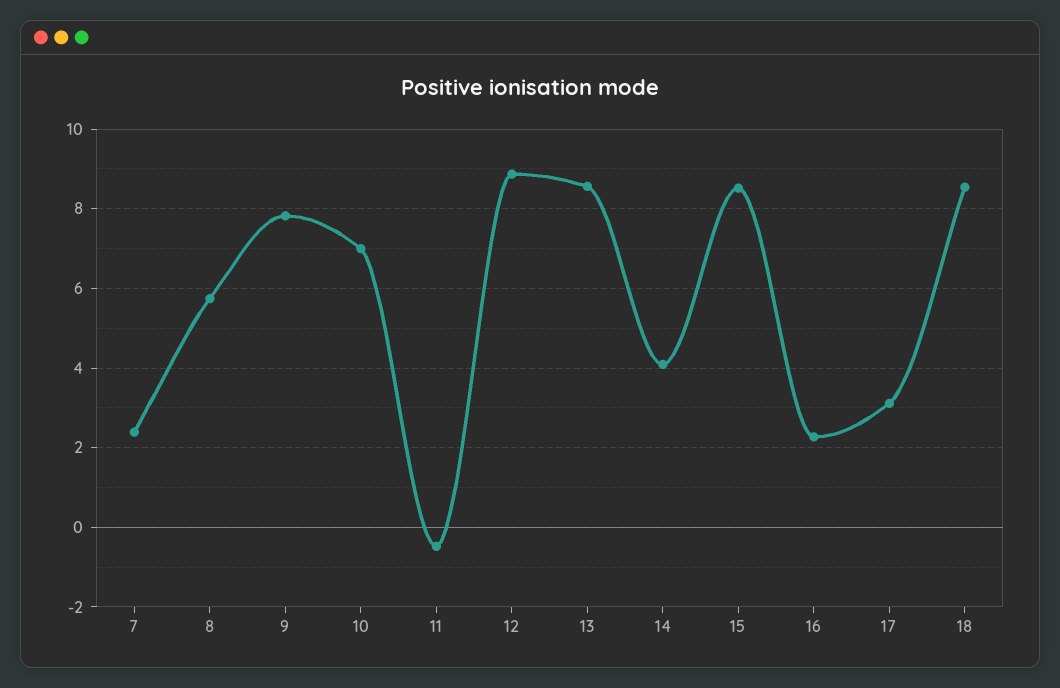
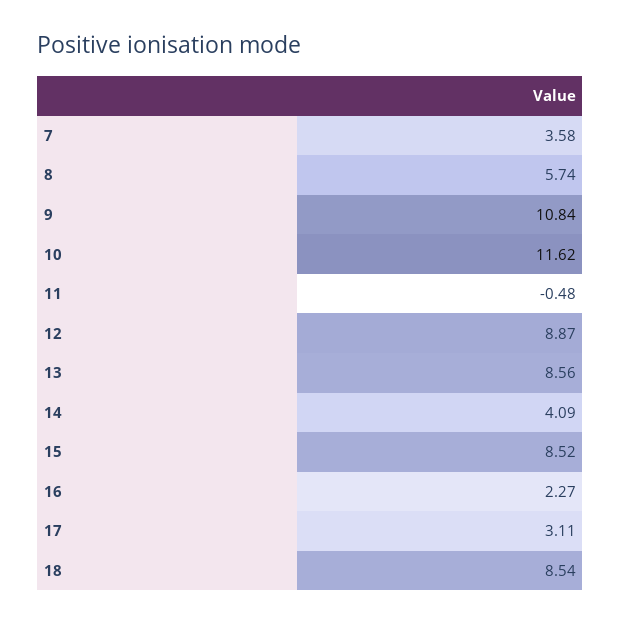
7: 2.4 -> 3.58
9: 7.8 -> 10.84
10: 7 -> 11.62

